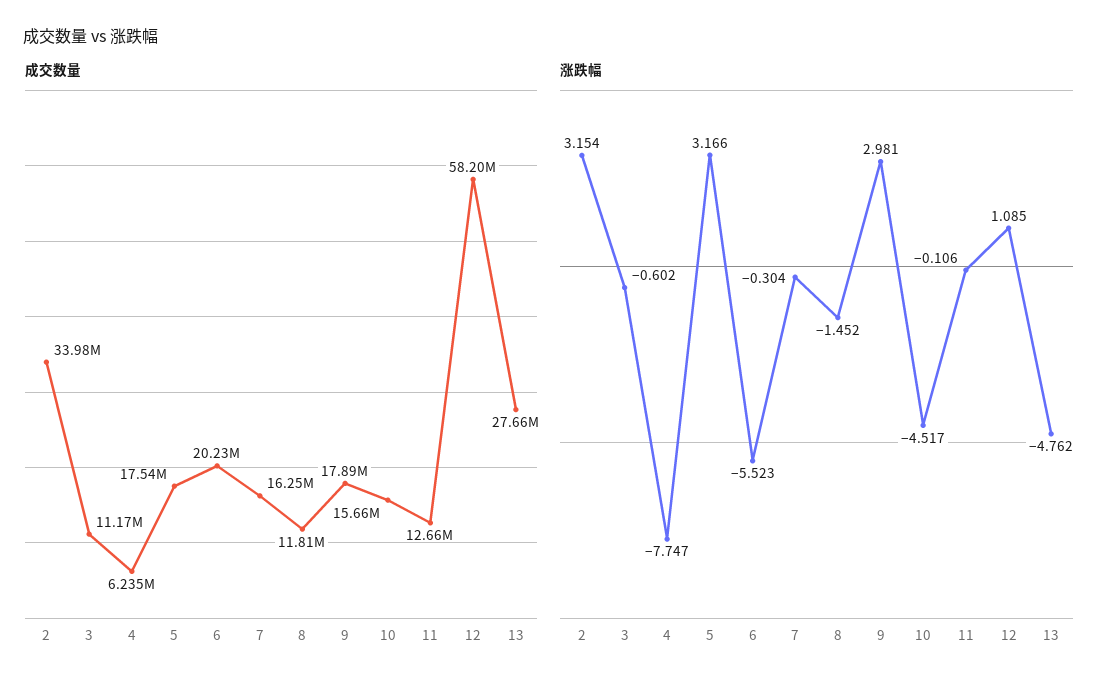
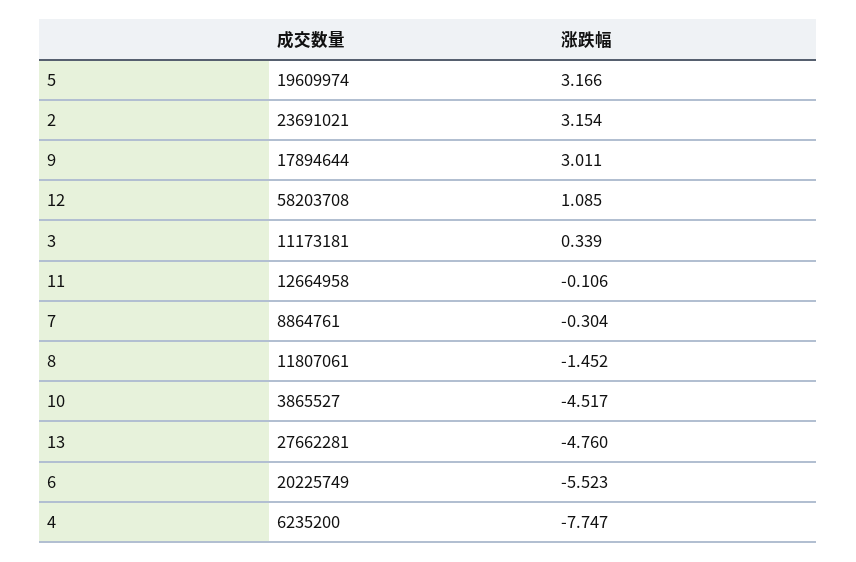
成交数量, 2: 33980000 -> 23691021
成交数量, 5: 17540000 -> 19609974
成交数量, 7: 16250000 -> 8864761
成交数量, 10: 15660000 -> 3865527
涨跌幅, 3: -0.602 -> 0.339
涨跌幅, 9: 2.981 -> 3.011
涨跌幅, 13: -4.762 -> -4.76

